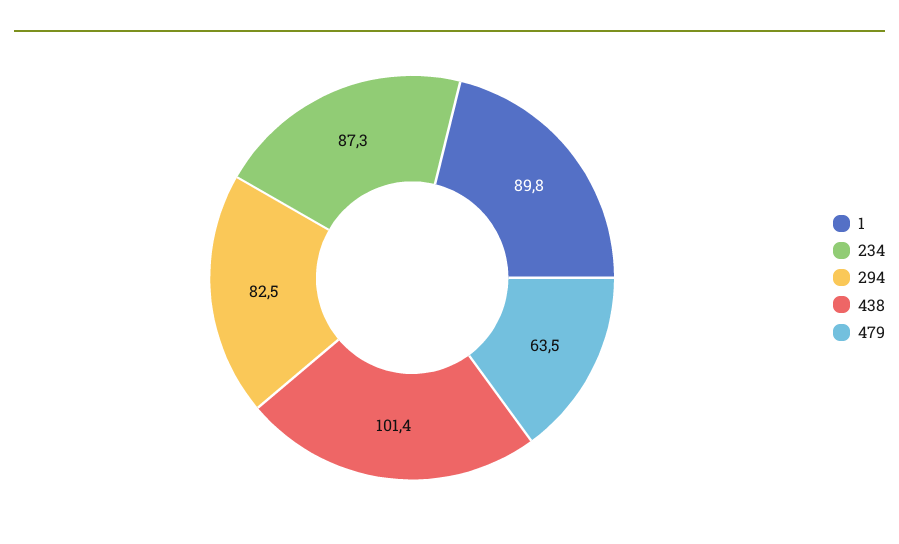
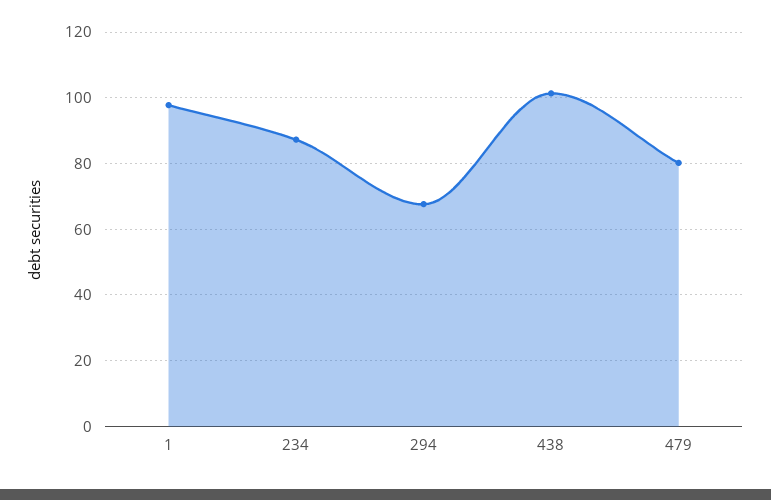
1: 89.8 -> 98
294: 82.5 -> 68
479: 63.5 -> 80

